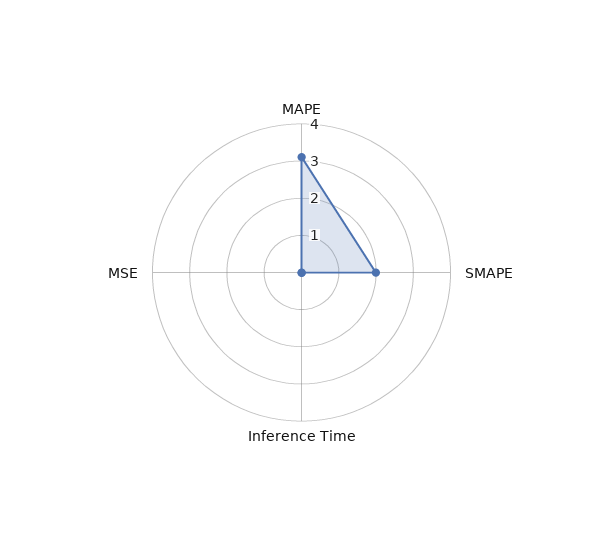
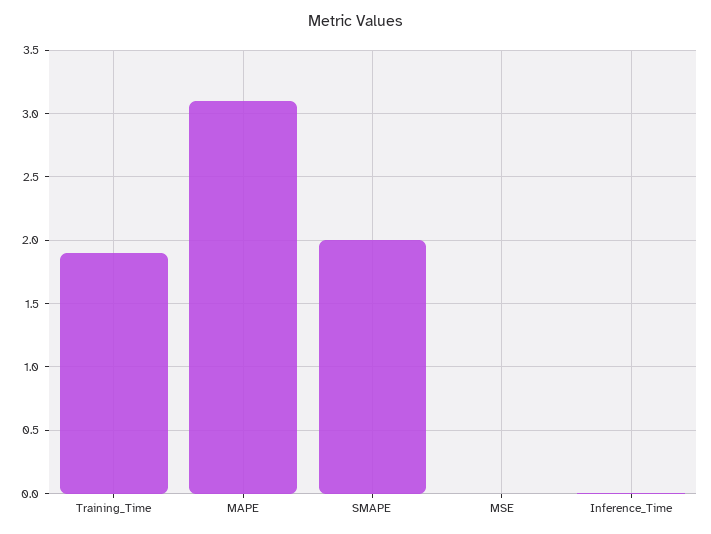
Training_Time: none -> 1.9

